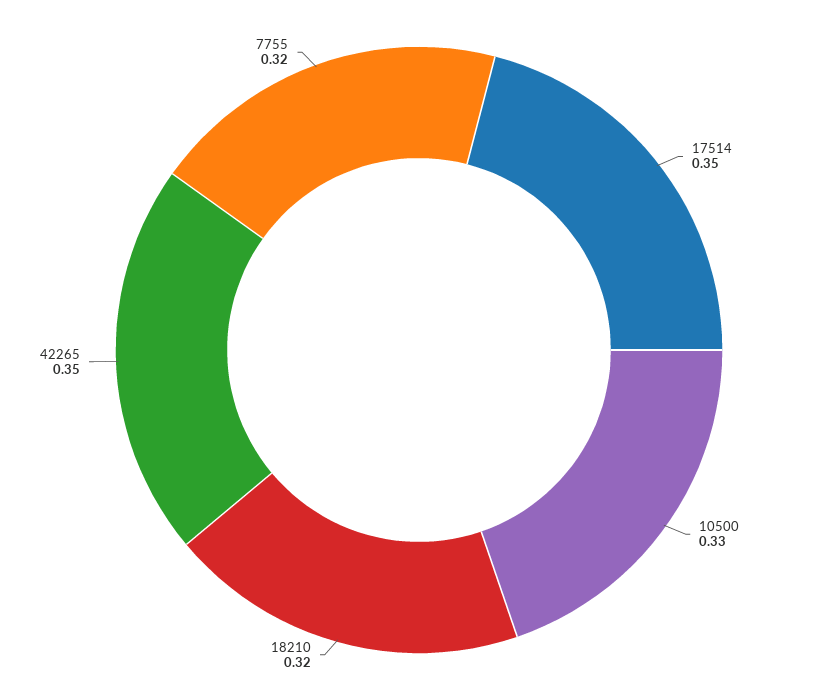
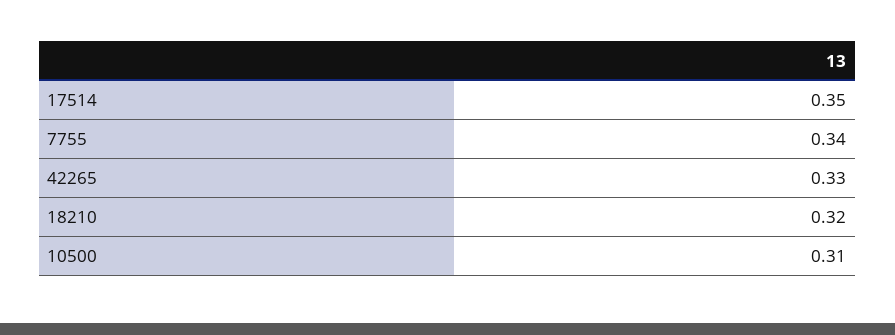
10500: 0.33 -> 0.31
42265: 0.35 -> 0.33
7755: 0.32 -> 0.34

